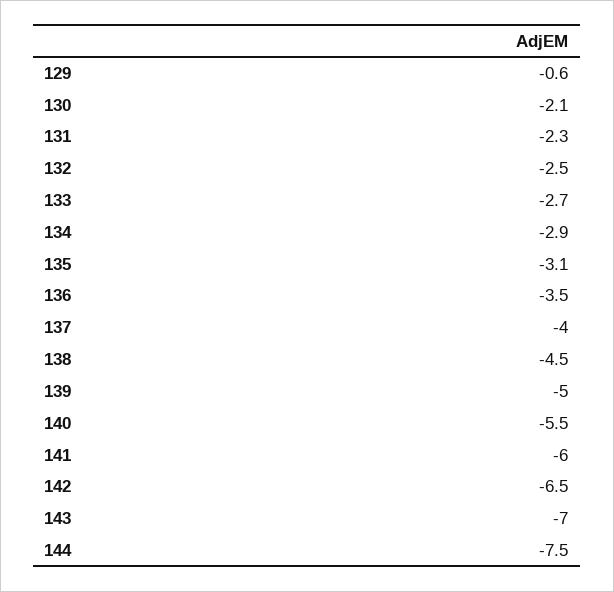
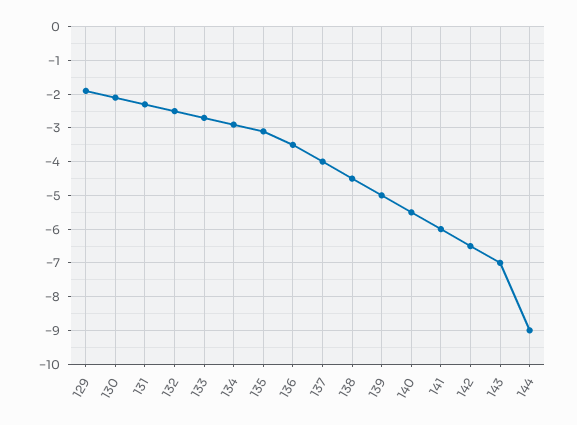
129: -0.6 -> -2
144: -7.5 -> -9

